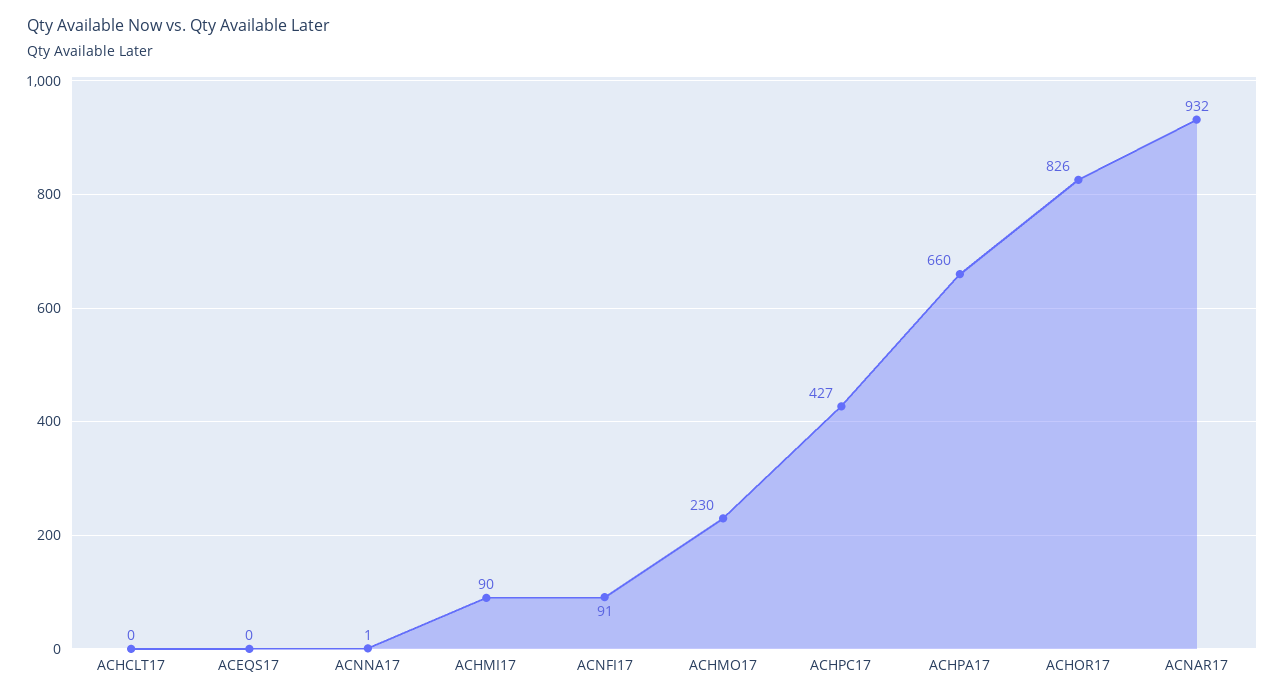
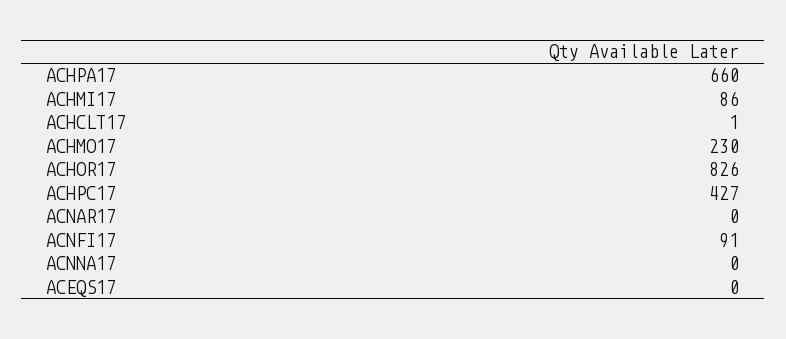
ACHCLT17: 0 -> 1
ACNNA17: 1 -> 0
ACHMI17: 90 -> 86
ACNAR17: 932 -> 0

